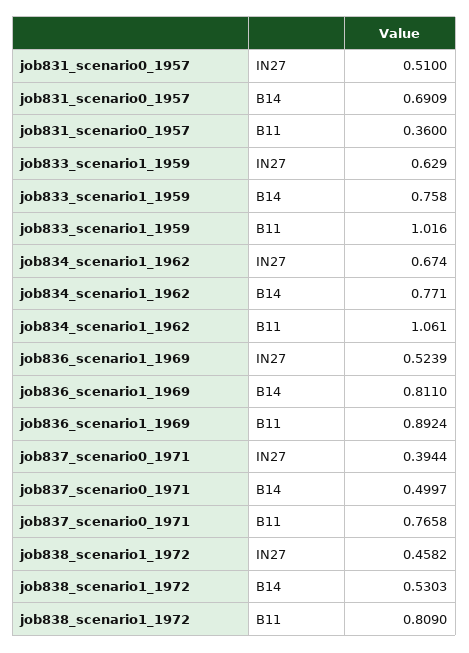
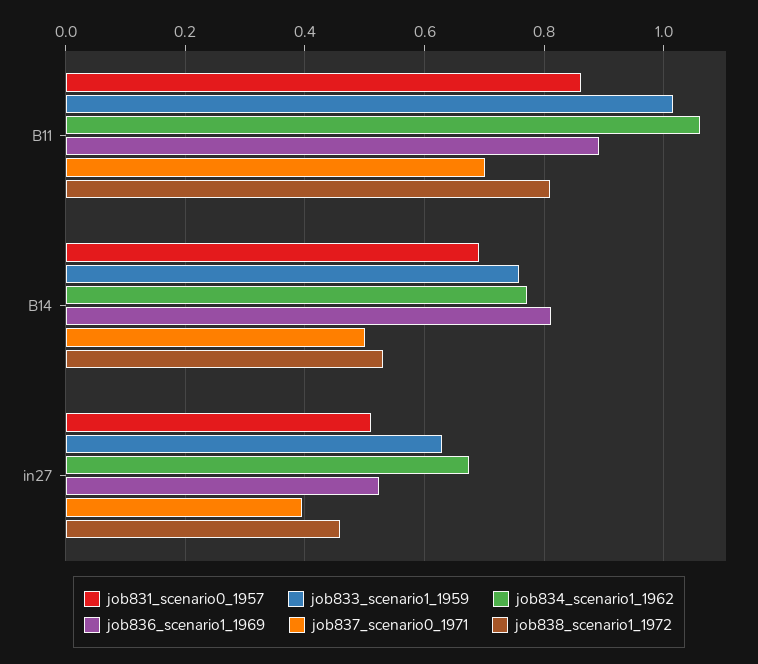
job831_scenario0_1957, B11: 0.36 -> 0.86
job837_scenario0_1971, B11: 0.7658 -> 0.7

